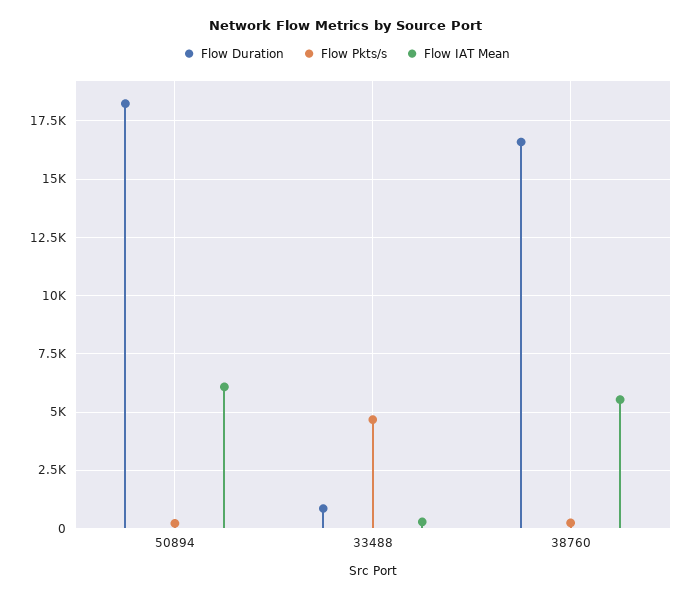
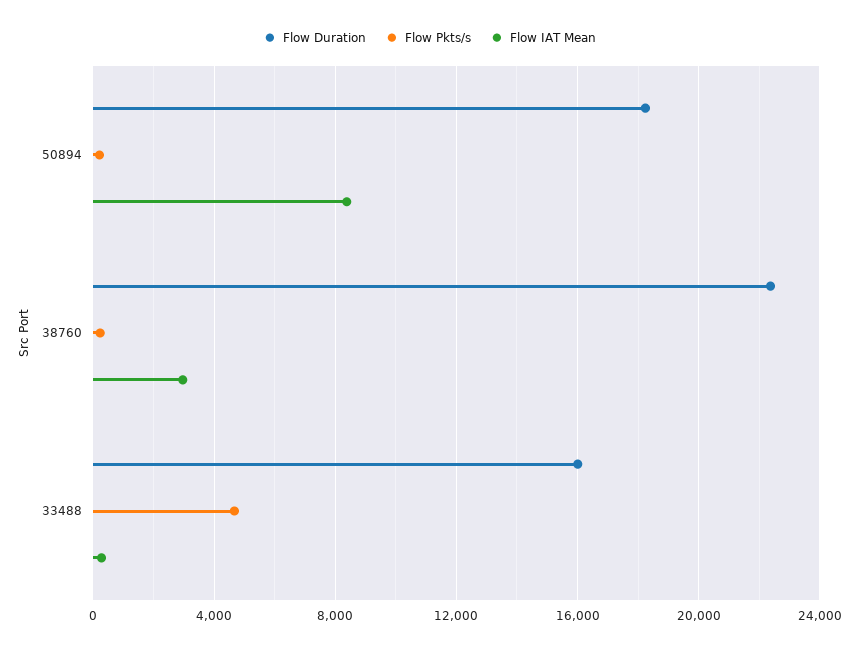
Flow IAT Mean, 50894: 6000 -> 8500
Flow Duration, 33488: 1000 -> 16000
Flow Duration, 38760: 16500 -> 22500
Flow IAT Mean, 38760: 5500 -> 3000

